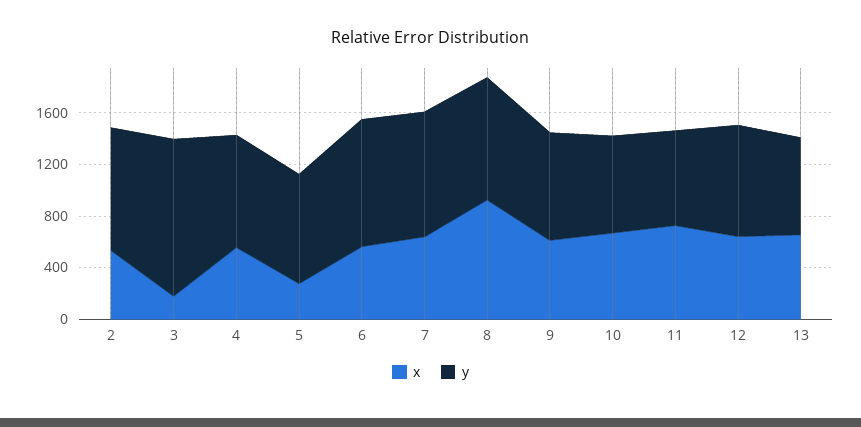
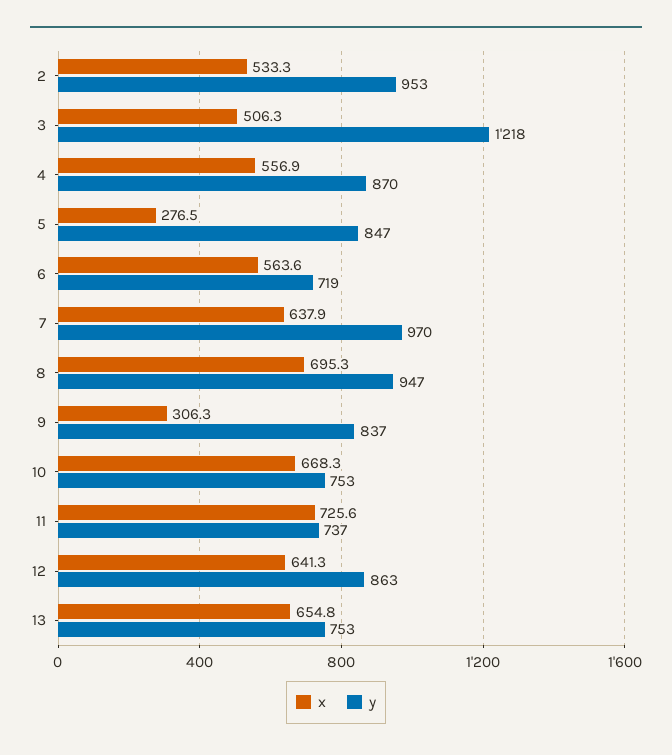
x, 3: 200 -> 506.3
y, 6: 1000 -> 719
x, 8: 900 -> 695.3
x, 9: 600 -> 306.3

